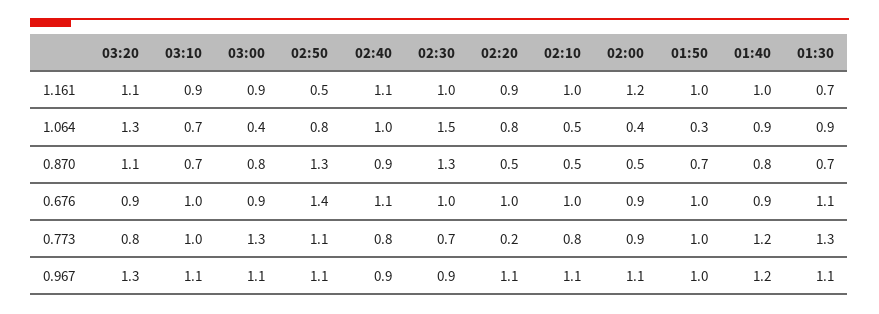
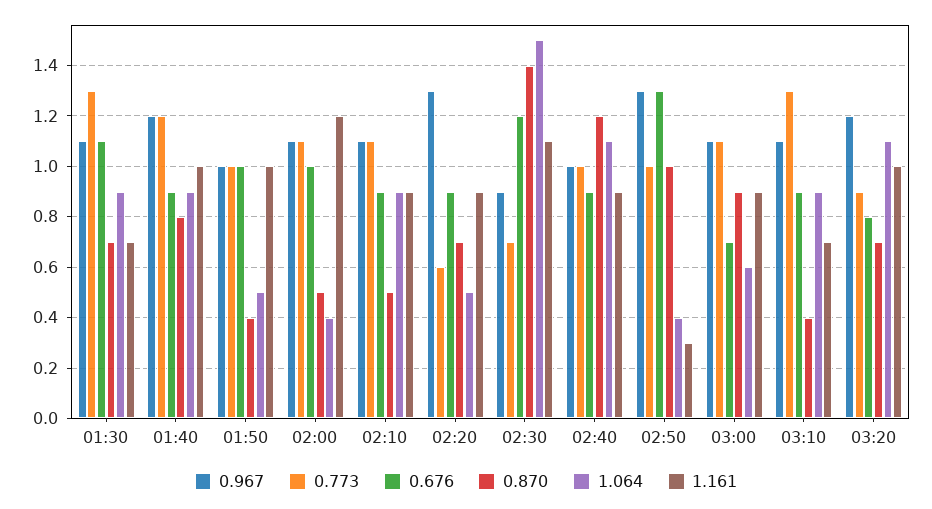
1.161, 03:20: 1.1 -> 1
1.161, 03:10: 0.9 -> 0.7
1.161, 02:50: 0.5 -> 0.3
1.161, 02:40: 1.1 -> 0.9
1.161, 02:30: 1 -> 1.1
1.161, 02:10: 1 -> 0.9
1.064, 03:20: 1.3 -> 1.1
1.064, 03:10: 0.7 -> 0.9
1.064, 03:00: 0.4 -> 0.6
1.064, 02:50: 0.8 -> 0.4
1.064, 02:40: 1 -> 1.1
1.064, 02:20: 0.8 -> 0.5
1.064, 02:10: 0.5 -> 0.9
1.064, 01:50: 0.3 -> 0.5
0.870, 03:20: 1.1 -> 0.7
0.870, 03:10: 0.7 -> 0.4
0.870, 03:00: 0.8 -> 0.9
0.870, 02:50: 1.3 -> 1
0.870, 02:40: 0.9 -> 1.2
0.870, 02:30: 1.3 -> 1.4
0.870, 02:20: 0.5 -> 0.7
0.870, 01:50: 0.7 -> 0.4
0.676, 03:20: 0.9 -> 0.8
0.676, 03:10: 1 -> 0.9
0.676, 03:00: 0.9 -> 0.7
0.676, 02:50: 1.4 -> 1.3
0.676, 02:40: 1.1 -> 0.9
0.676, 02:30: 1 -> 1.2
0.676, 02:20: 1 -> 0.9
0.676, 02:10: 1 -> 0.9
0.676, 02:00: 0.9 -> 1
0.773, 03:20: 0.8 -> 0.9
0.773, 03:10: 1 -> 1.3
0.773, 03:00: 1.3 -> 1.1
0.773, 02:50: 1.1 -> 1
0.773, 02:40: 0.8 -> 1
0.773, 02:20: 0.2 -> 0.6
0.773, 02:10: 0.8 -> 1.1
0.773, 02:00: 0.9 -> 1.1
0.967, 03:20: 1.3 -> 1.2
0.967, 02:50: 1.1 -> 1.3
0.967, 02:40: 0.9 -> 1
0.967, 02:20: 1.1 -> 1.3

